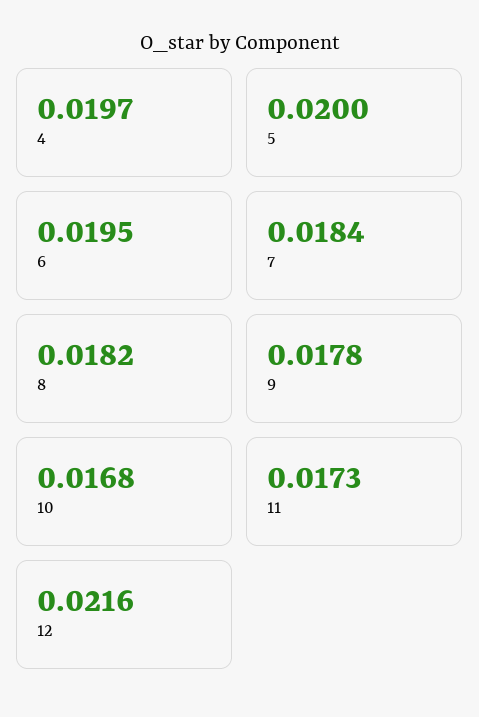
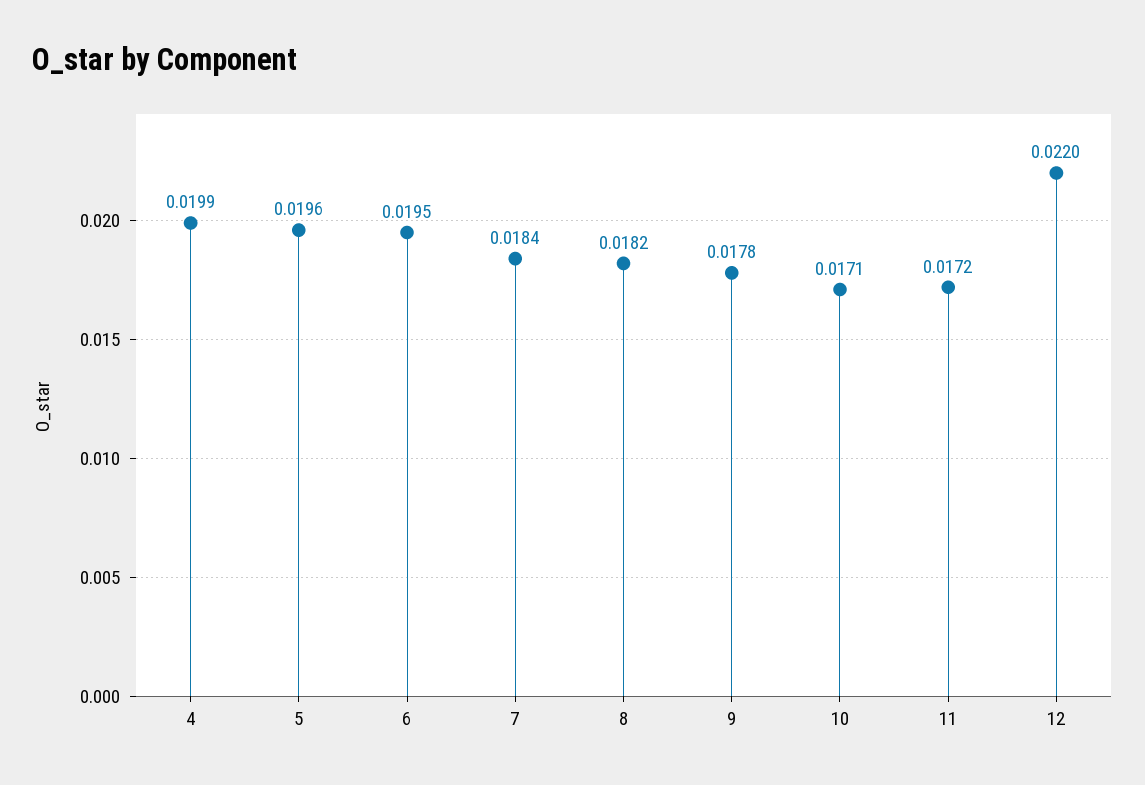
4: 0.0197 -> 0.0199
5: 0.02 -> 0.0196
10: 0.0168 -> 0.0171
11: 0.0173 -> 0.0172
12: 0.0216 -> 0.022

